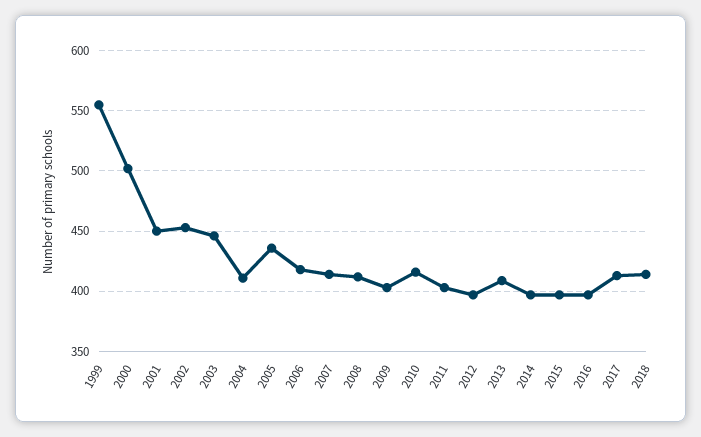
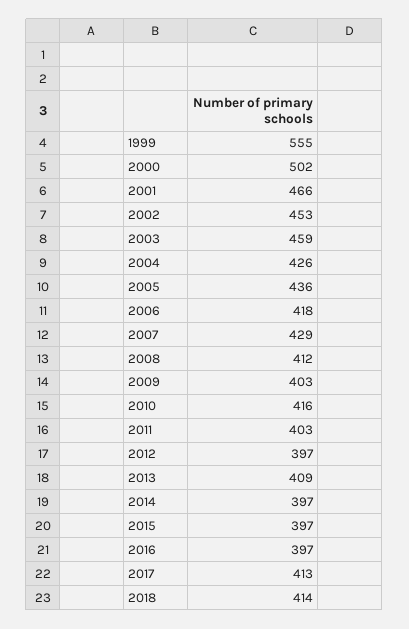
2001: 450 -> 466
2003: 445 -> 459
2004: 410 -> 426
2007: 415 -> 429

